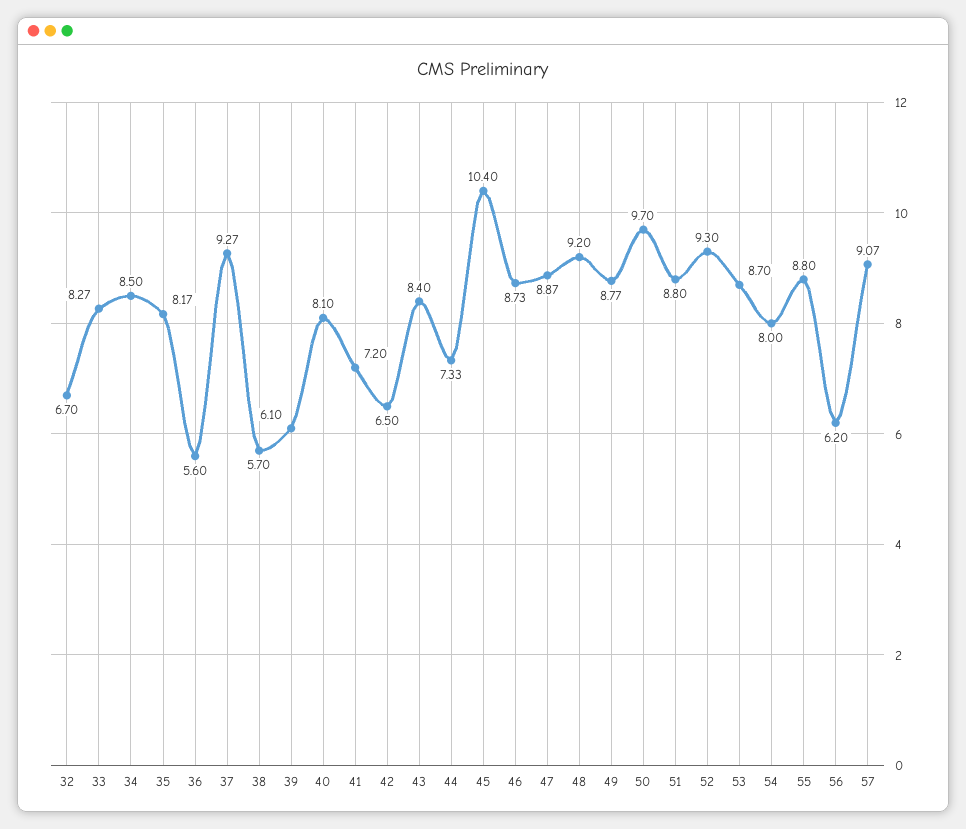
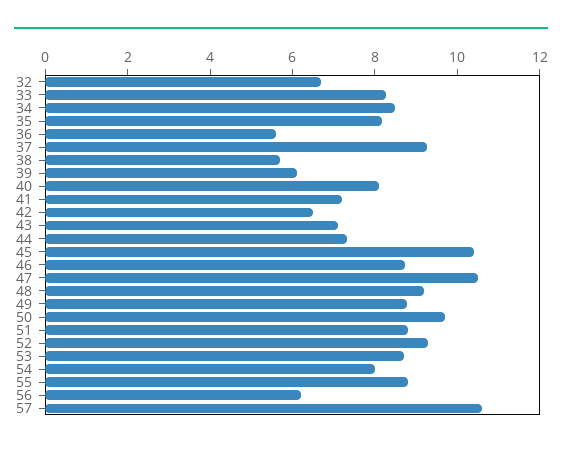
43: 8.4 -> 7
47: 8.87 -> 10.5
57: 9.07 -> 10.5

